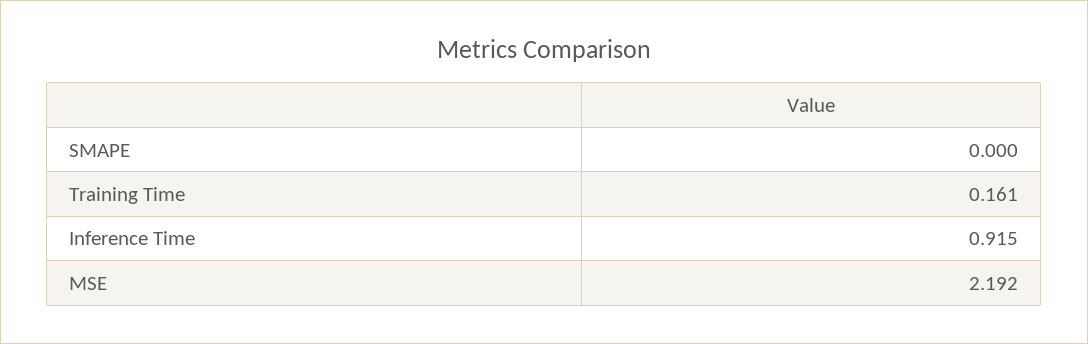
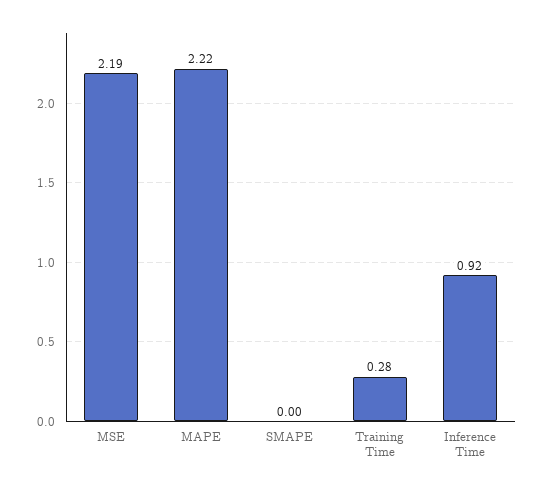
Training Time: 0.161 -> 0.28
MAPE: none -> 2.22

